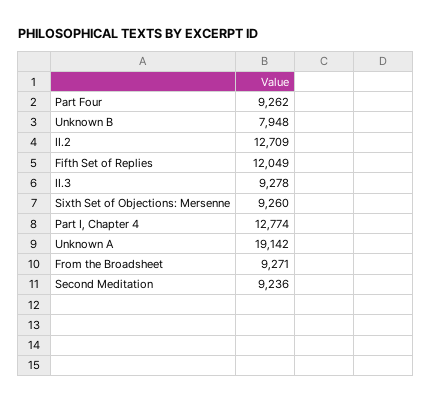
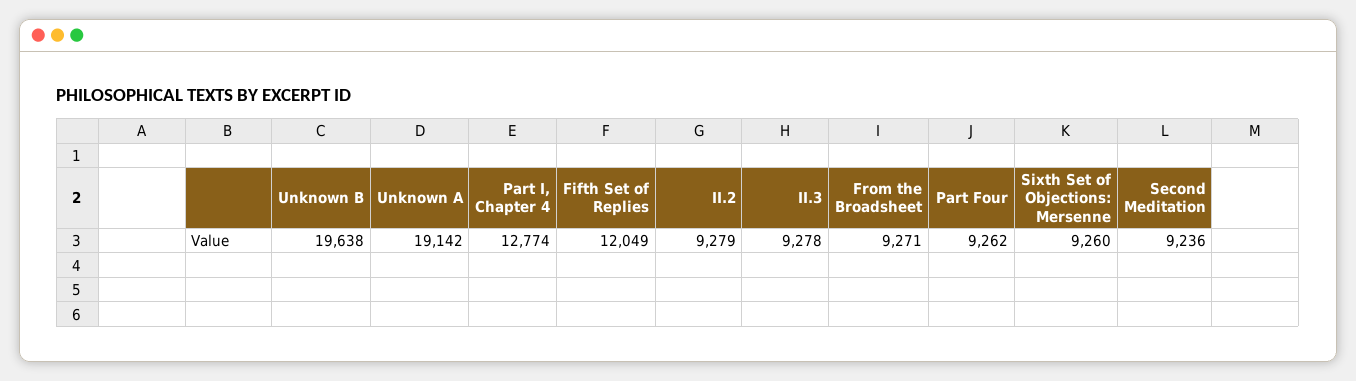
Unknown B: 7948 -> 19638
II.2: 12709 -> 9279

